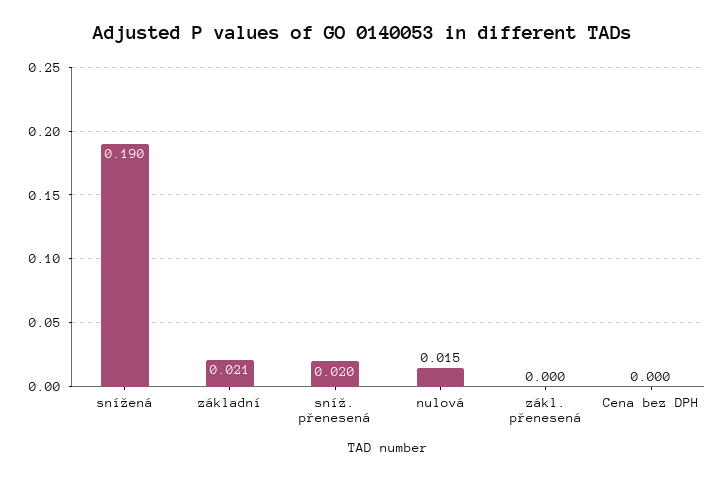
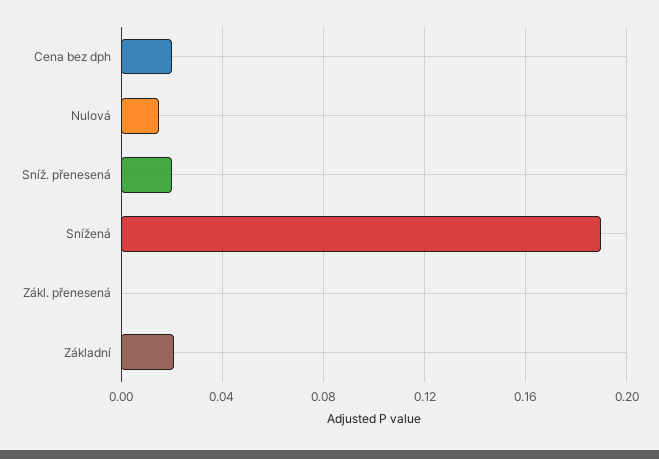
Cena bez DPH: 0 -> 0.02

